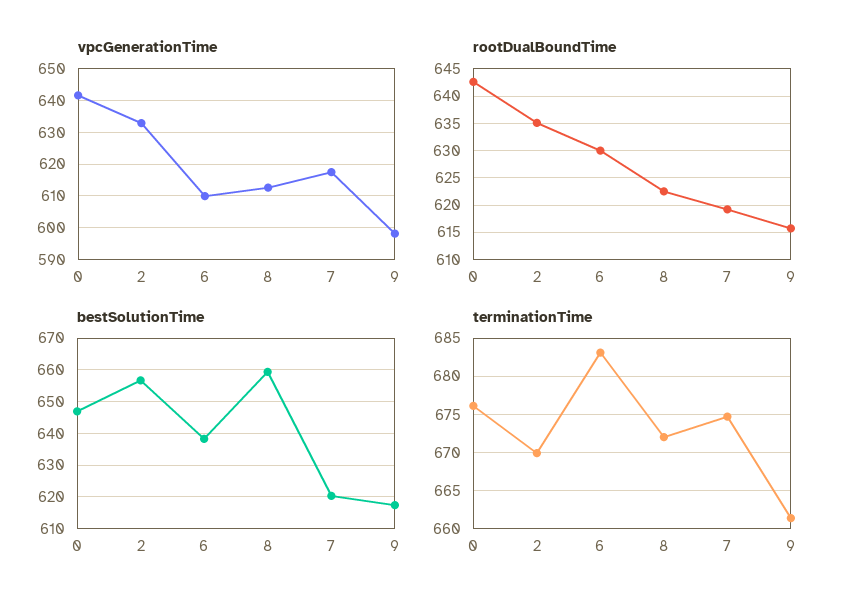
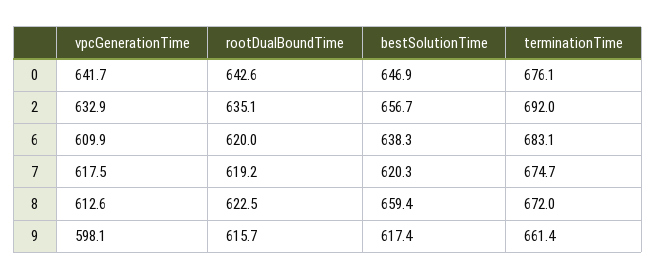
rootDualBoundTime, 6: 630 -> 620
terminationTime, 2: 670 -> 692

